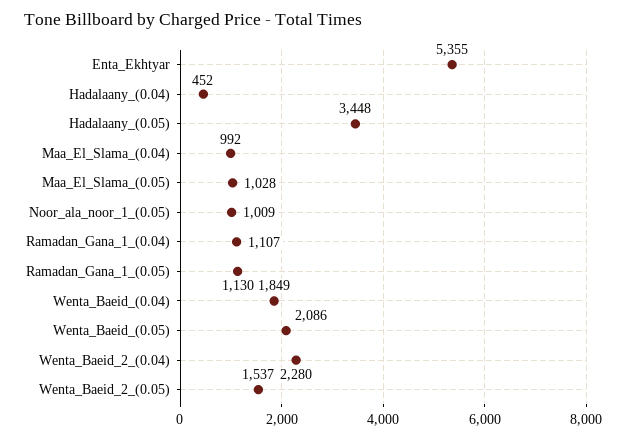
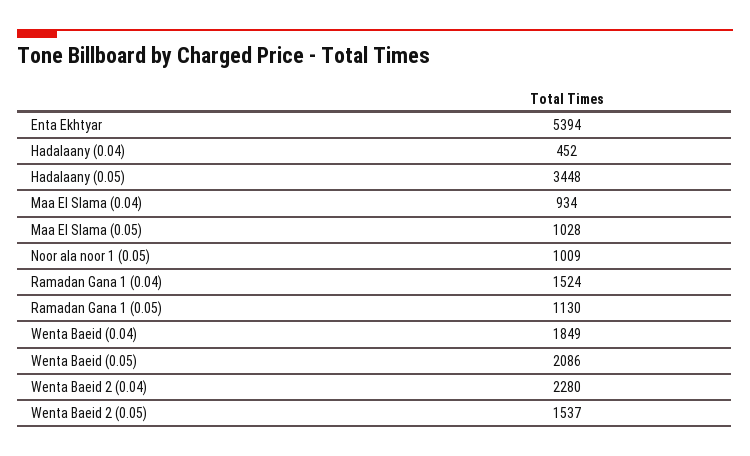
Enta_Ekhtyar: 5355 -> 5394
Maa_El_Slama_(0.04): 992 -> 934
Ramadan_Gana_1_(0.04): 1107 -> 1524

